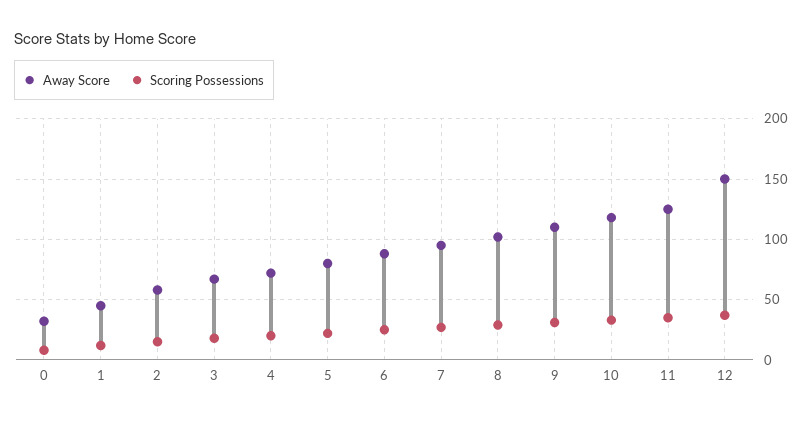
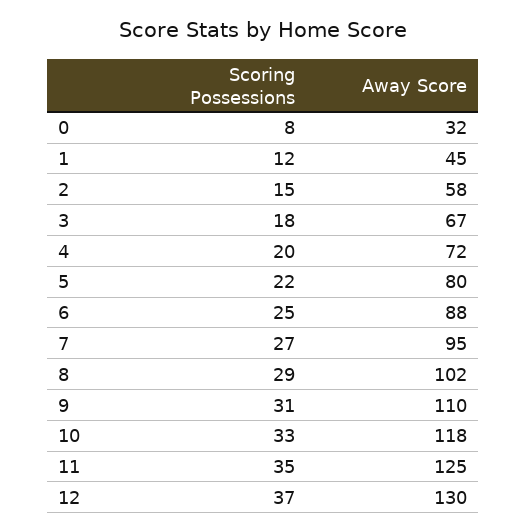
Away Score, 12: 150 -> 130

